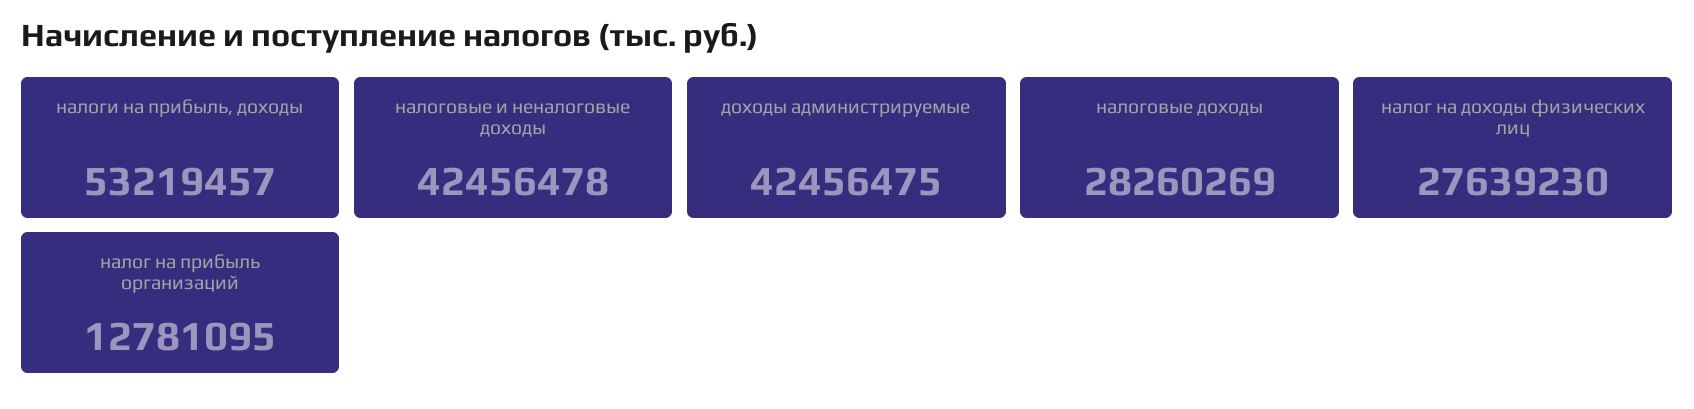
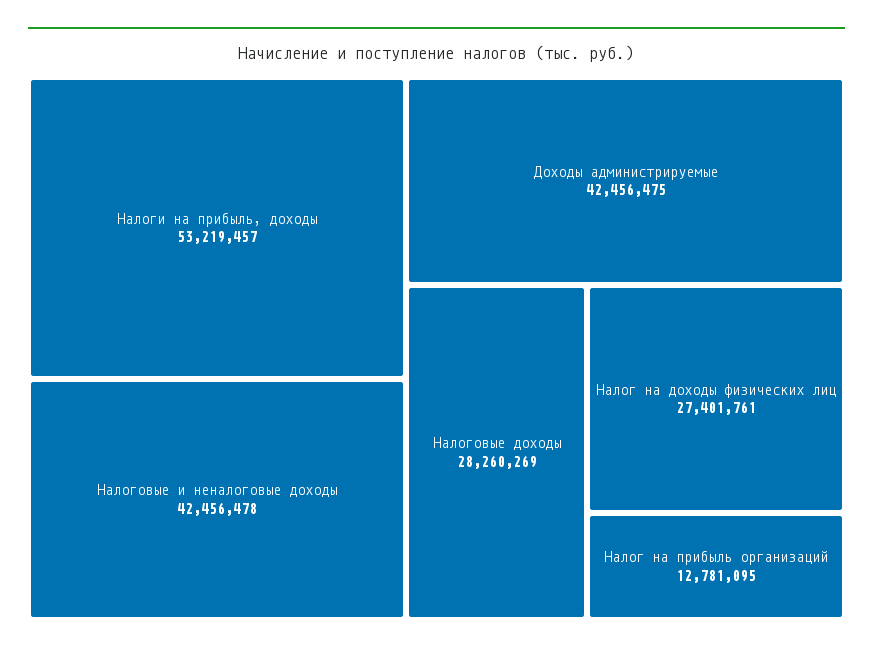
налог на доходы физических лиц: 27639230 -> 27401761

